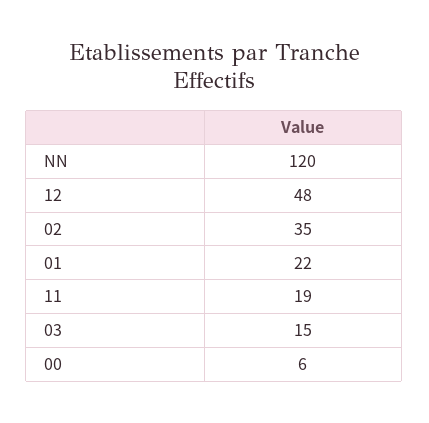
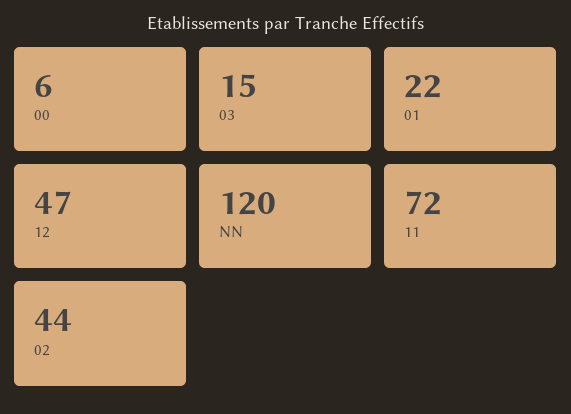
12: 48 -> 47
02: 35 -> 44
11: 19 -> 72

